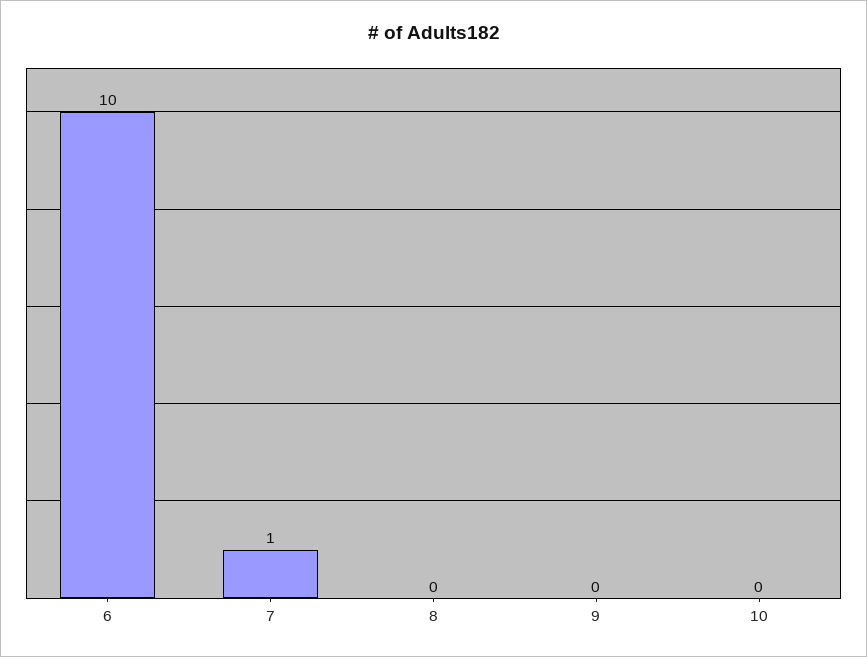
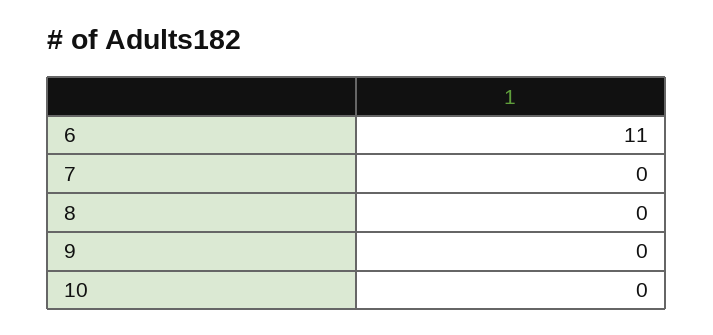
6: 10 -> 11
7: 1 -> 0

